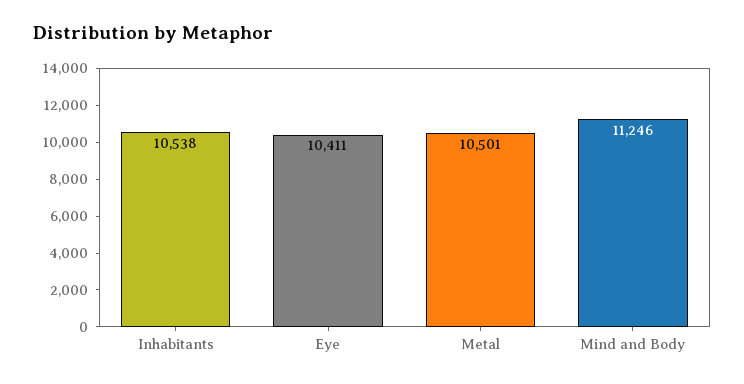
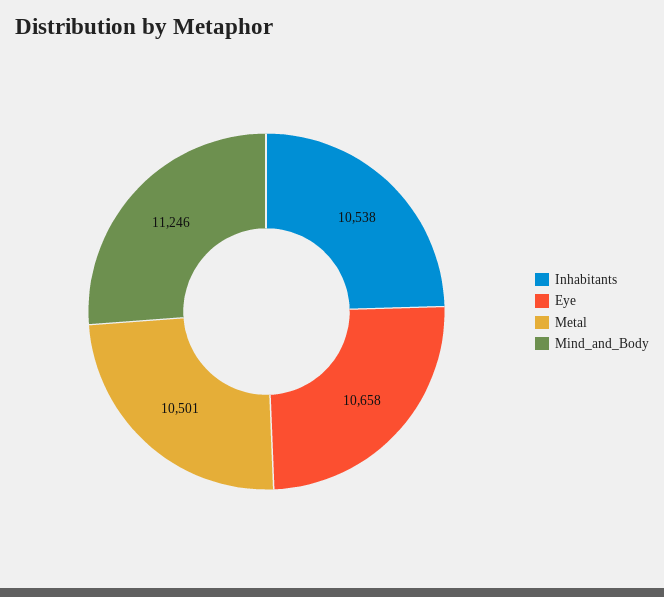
Eye: 10411 -> 10658

